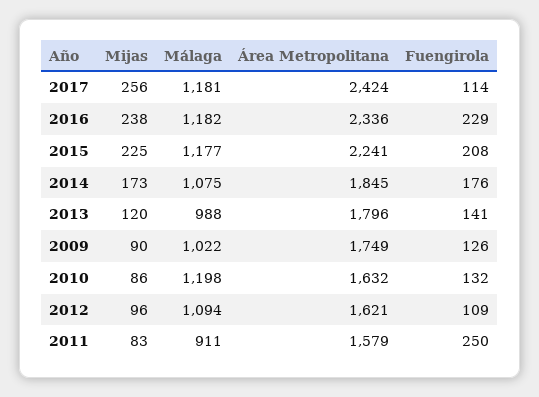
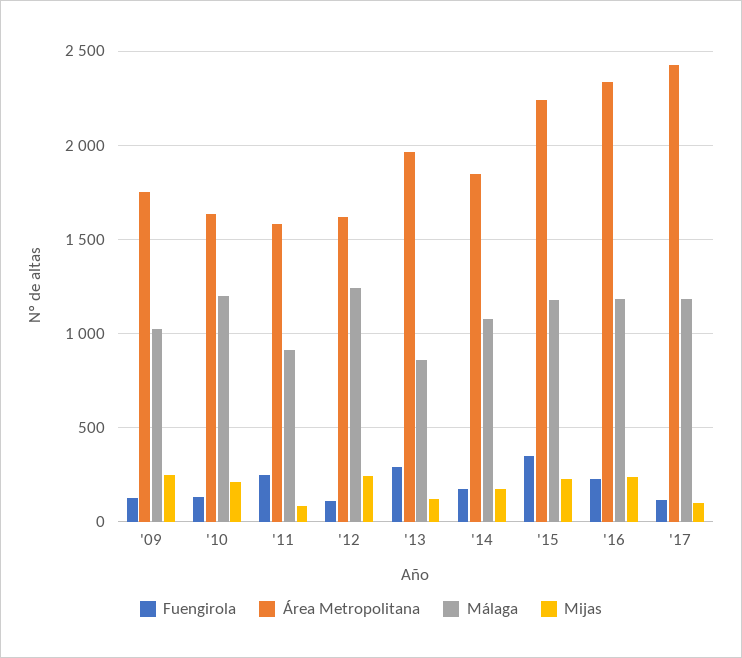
Mijas, 2017: 256 -> 100
Fuengirola, 2015: 208 -> 350
Málaga, 2013: 988 -> 850
Área Metropolitana, 2013: 1796 -> 1950
Fuengirola, 2013: 141 -> 300
Mijas, 2009: 90 -> 250
Mijas, 2010: 86 -> 200
Mijas, 2012: 96 -> 250
Málaga, 2012: 1094 -> 1250

